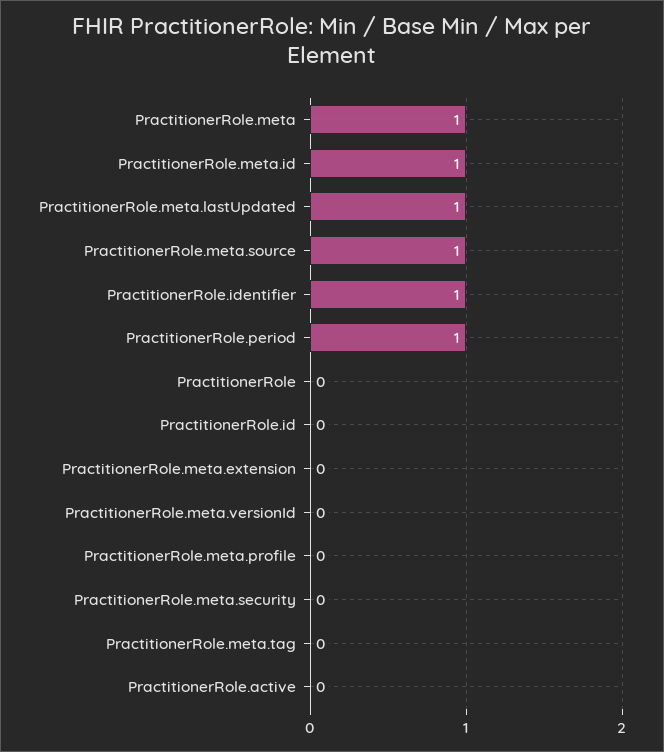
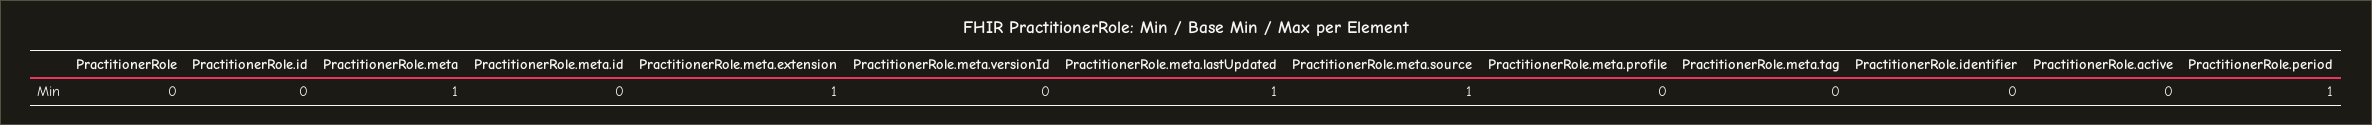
PractitionerRole.meta.id: 1 -> 0
PractitionerRole.identifier: 1 -> 0
PractitionerRole.meta.extension: 0 -> 1
PractitionerRole.meta.security: 0 -> none

